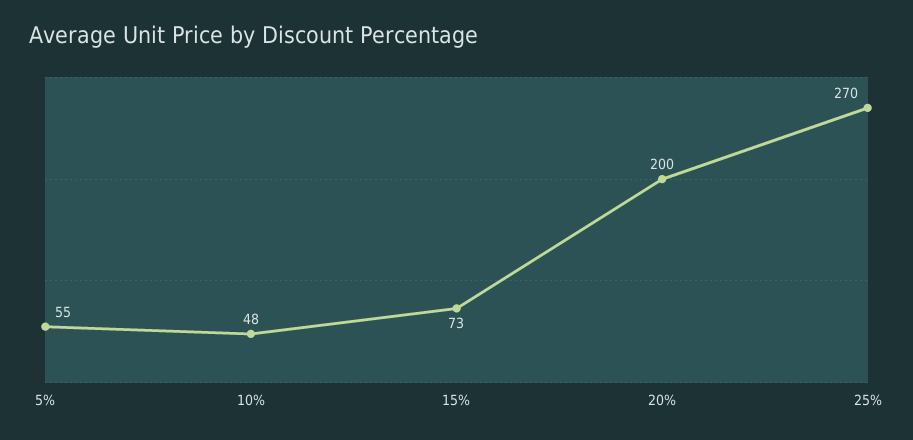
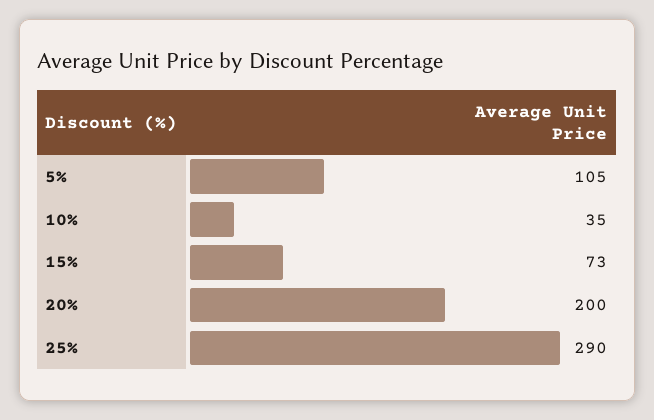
5%: 55 -> 105
10%: 48 -> 35
25%: 270 -> 290

